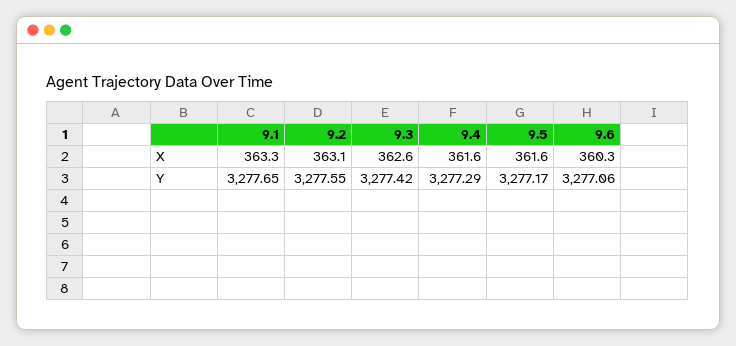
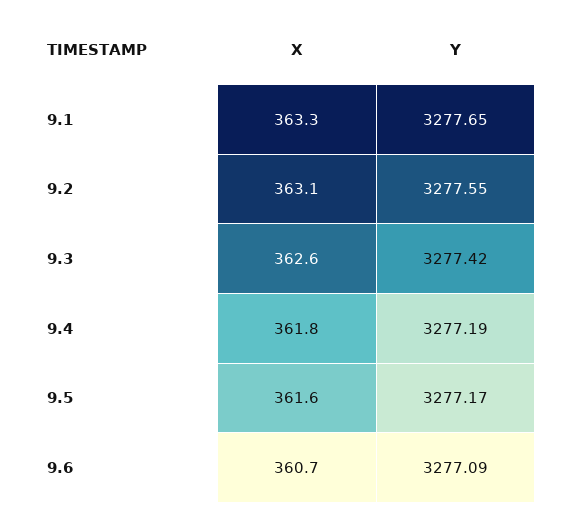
9.4, X: 361.6 -> 361.8
9.6, X: 360.3 -> 360.7
9.4, Y: 3277.29 -> 3277.19
9.6, Y: 3277.06 -> 3277.09

